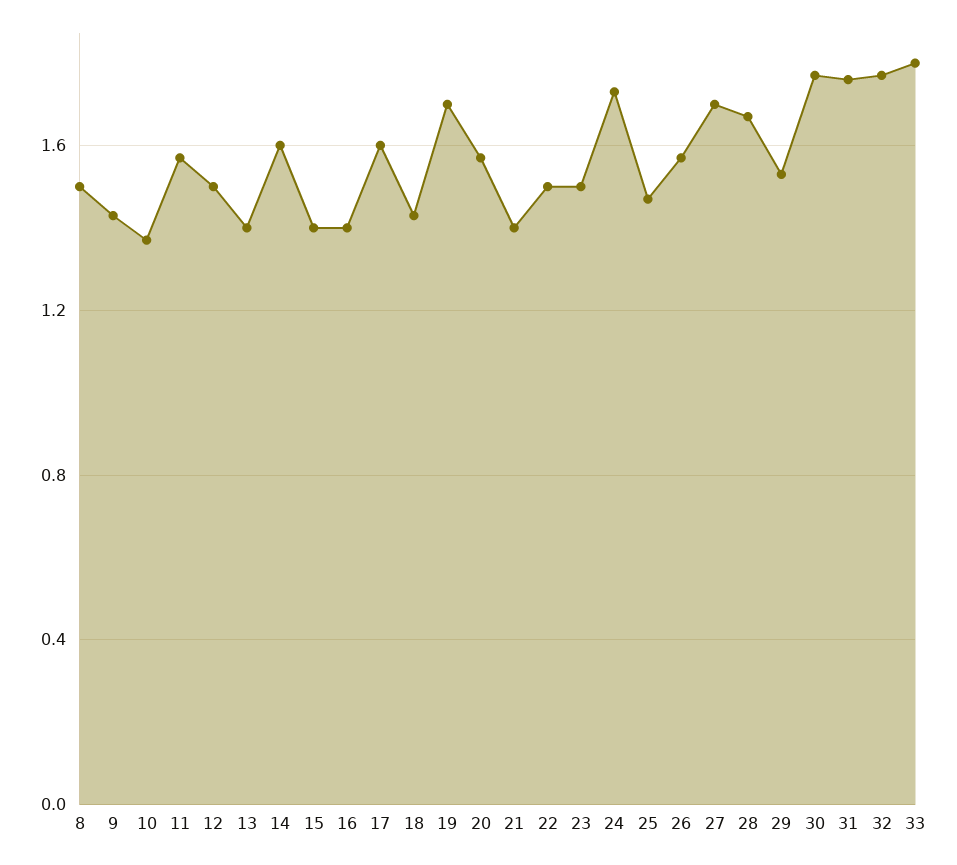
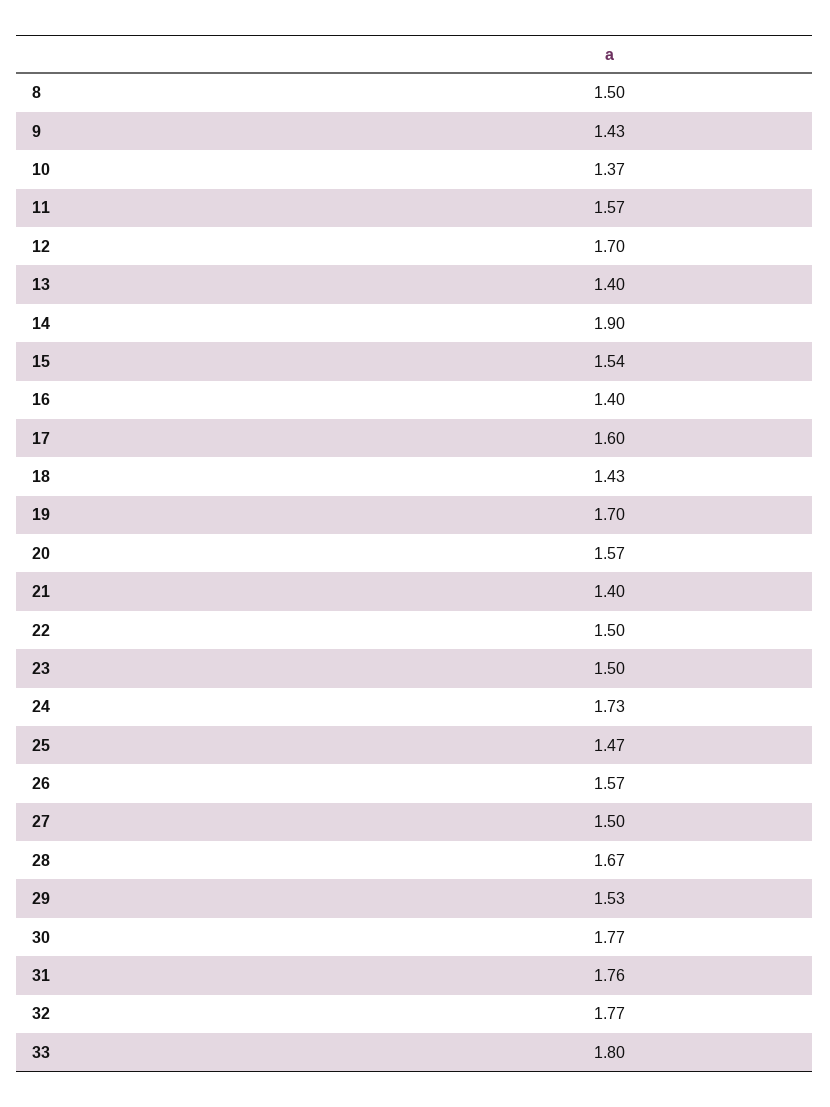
12: 1.5 -> 1.7
14: 1.6 -> 1.9
15: 1.4 -> 1.54
27: 1.7 -> 1.5

